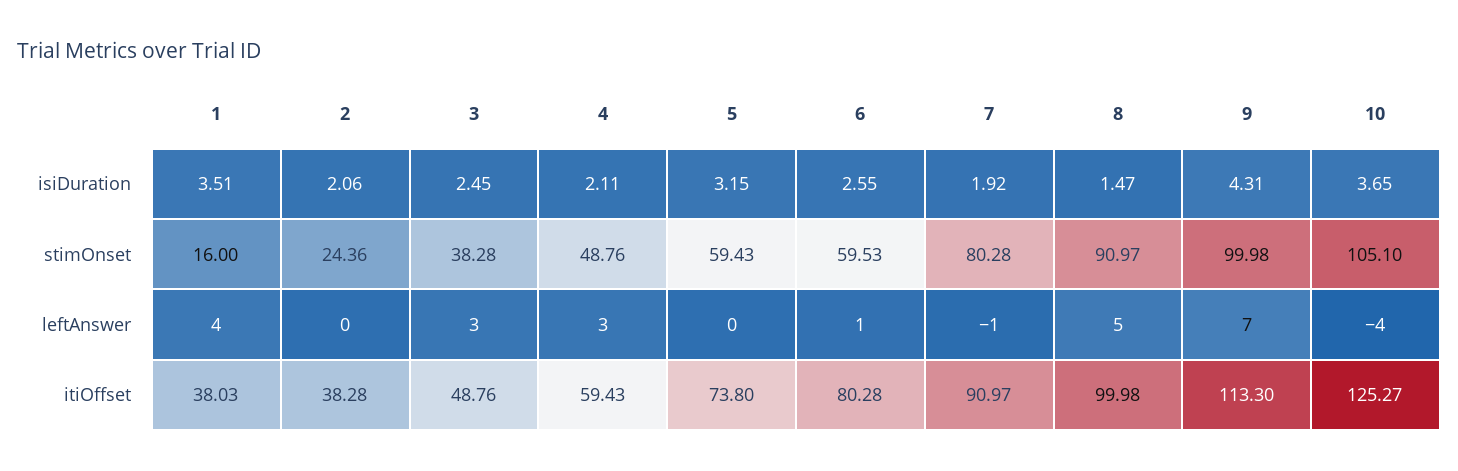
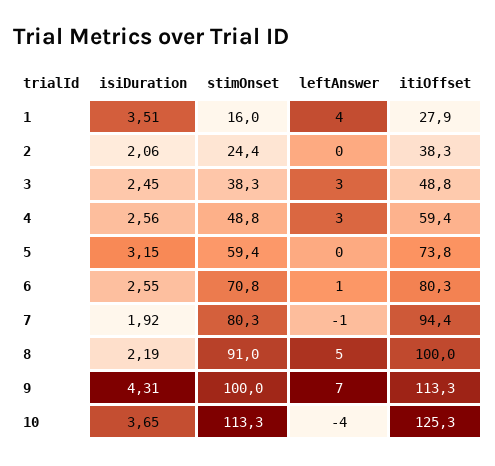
4, isiDuration: 2.11 -> 2.56
8, isiDuration: 1.47 -> 2.19
6, stimOnset: 59.53 -> 70.8
10, stimOnset: 105.1 -> 113.3
1, itiOffset: 38.03 -> 27.9
7, itiOffset: 90.97 -> 94.4

